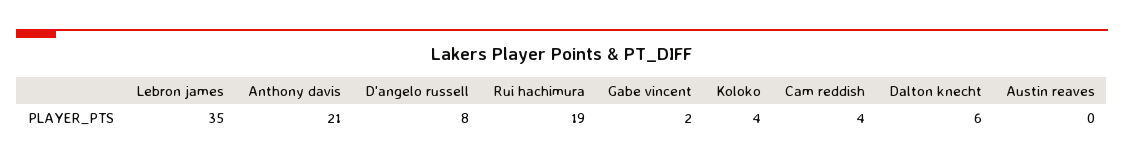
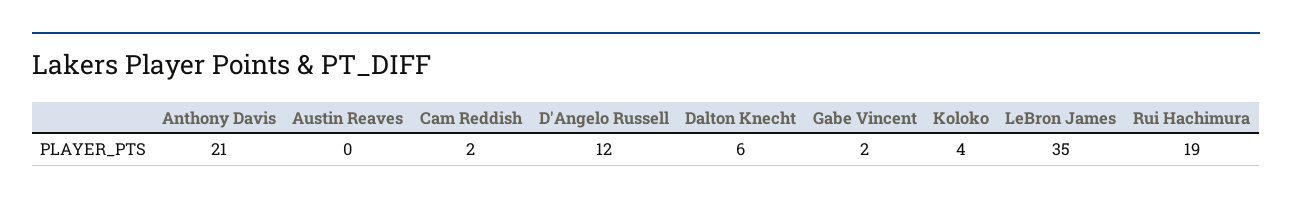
D'angelo russell: 8 -> 12
Cam reddish: 4 -> 2

